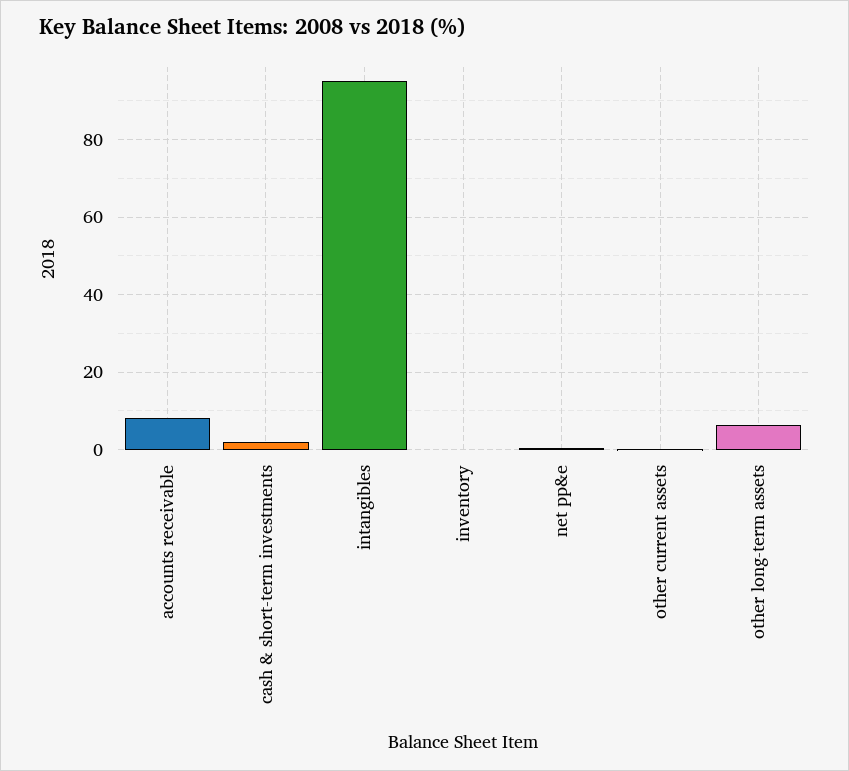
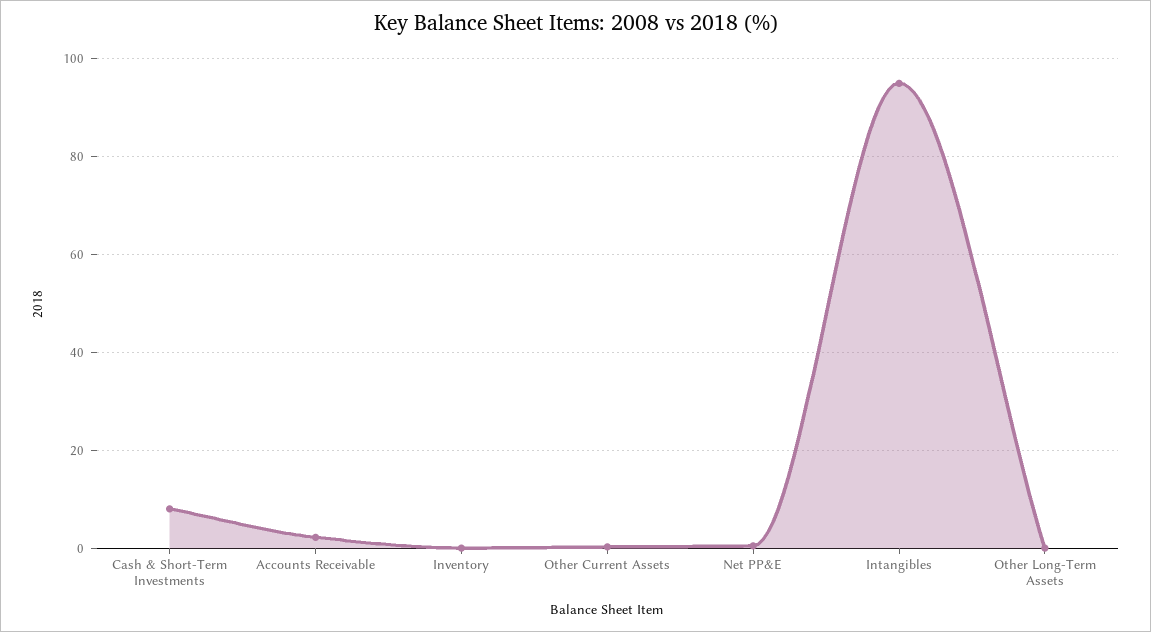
accounts receivable: 8 -> 2
cash & short-term investments: 2 -> 8
other long-term assets: 6 -> 0

